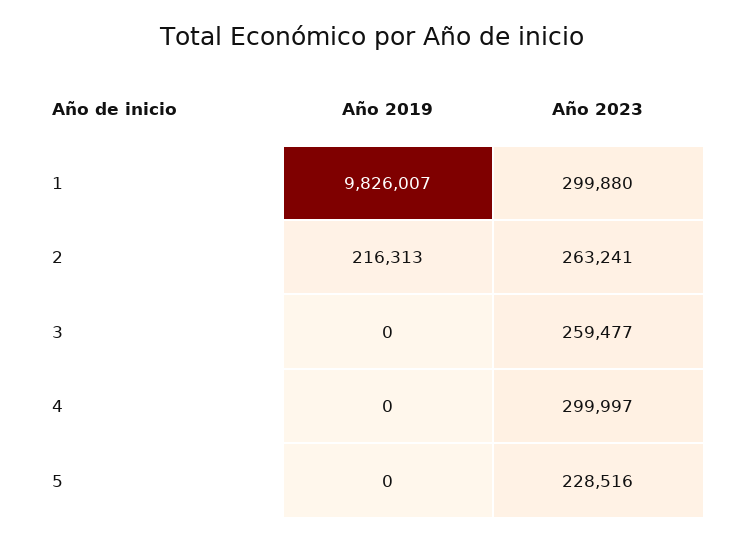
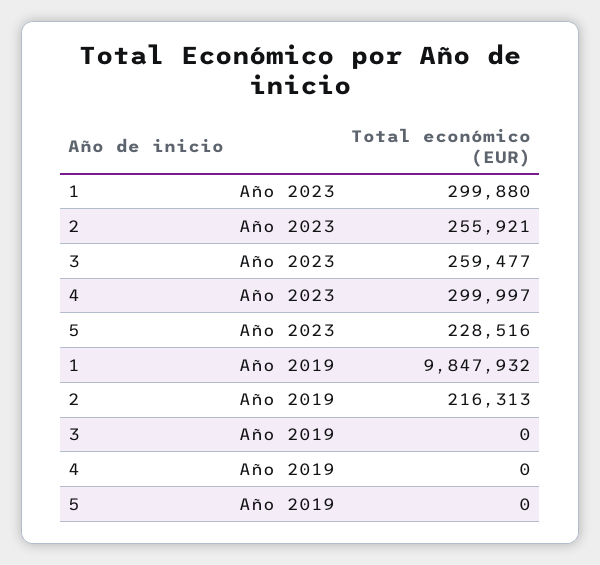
Año 2019, 1: 9826007 -> 9847932
Año 2023, 2: 263241 -> 255921

